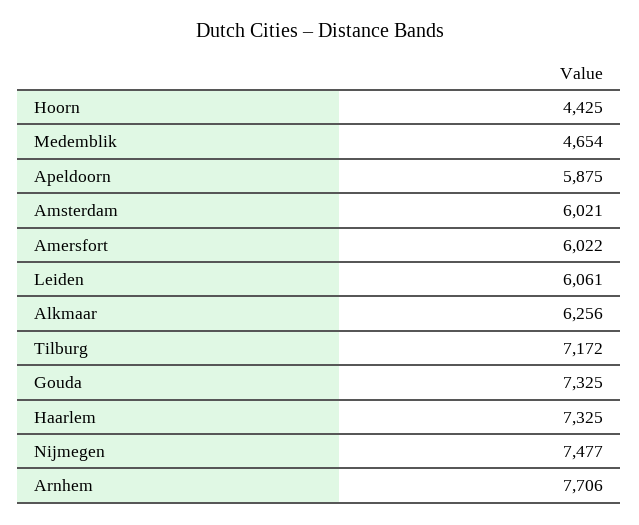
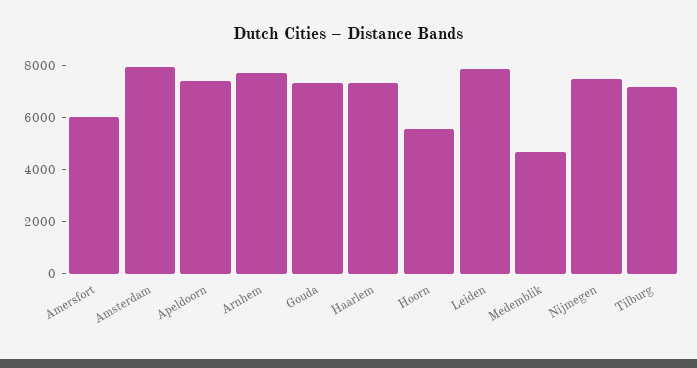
Hoorn: 4425 -> 5500
Apeldoorn: 5875 -> 7500
Amsterdam: 6021 -> 8000
Leiden: 6061 -> 8000
Alkmaar: 6256 -> none

